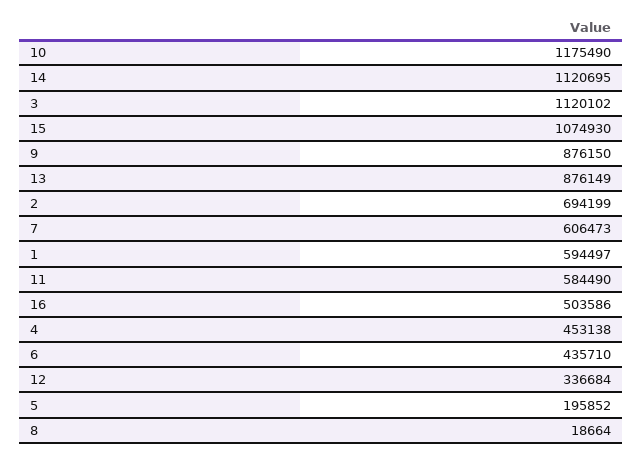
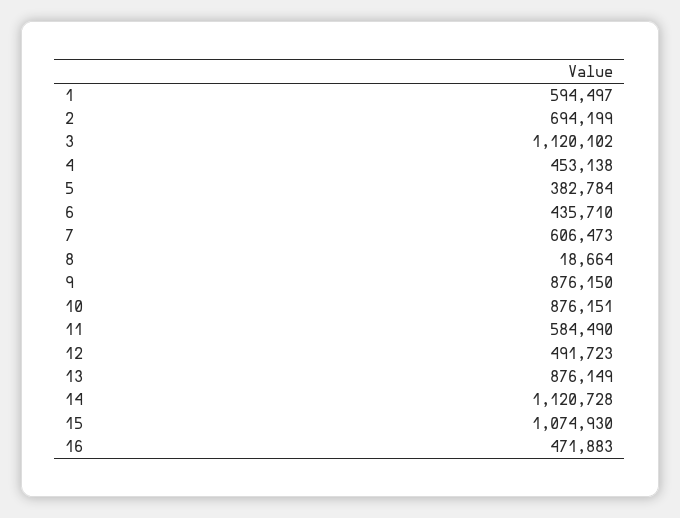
10: 1175490 -> 876151
14: 1120695 -> 1120728
16: 503586 -> 471883
12: 336684 -> 491723
5: 195852 -> 382784

